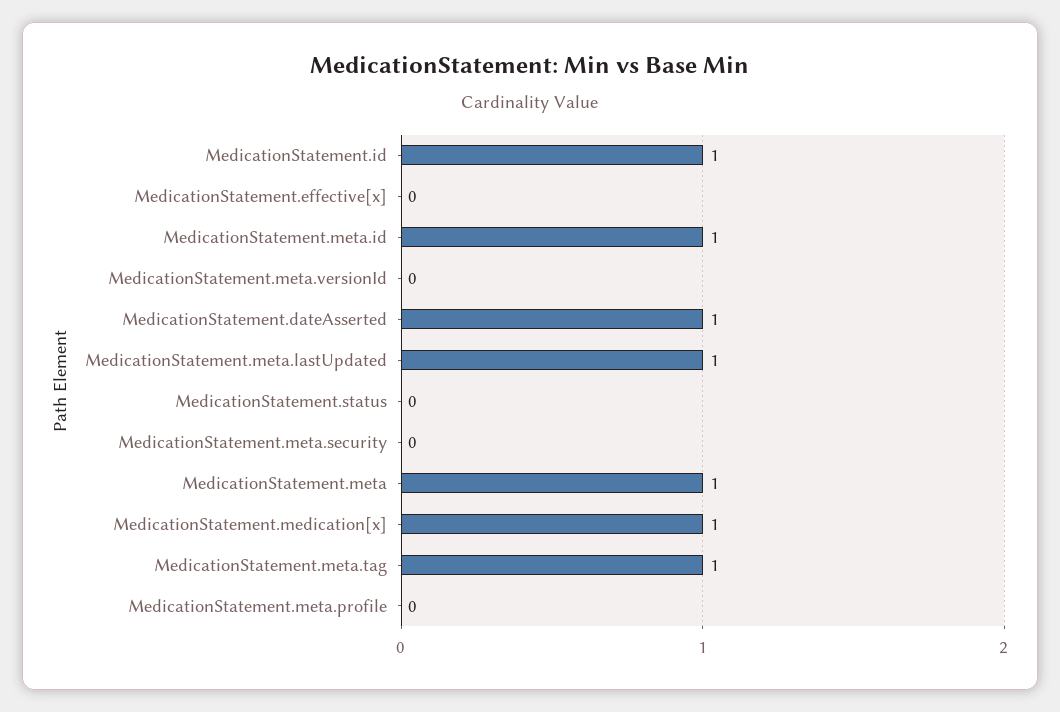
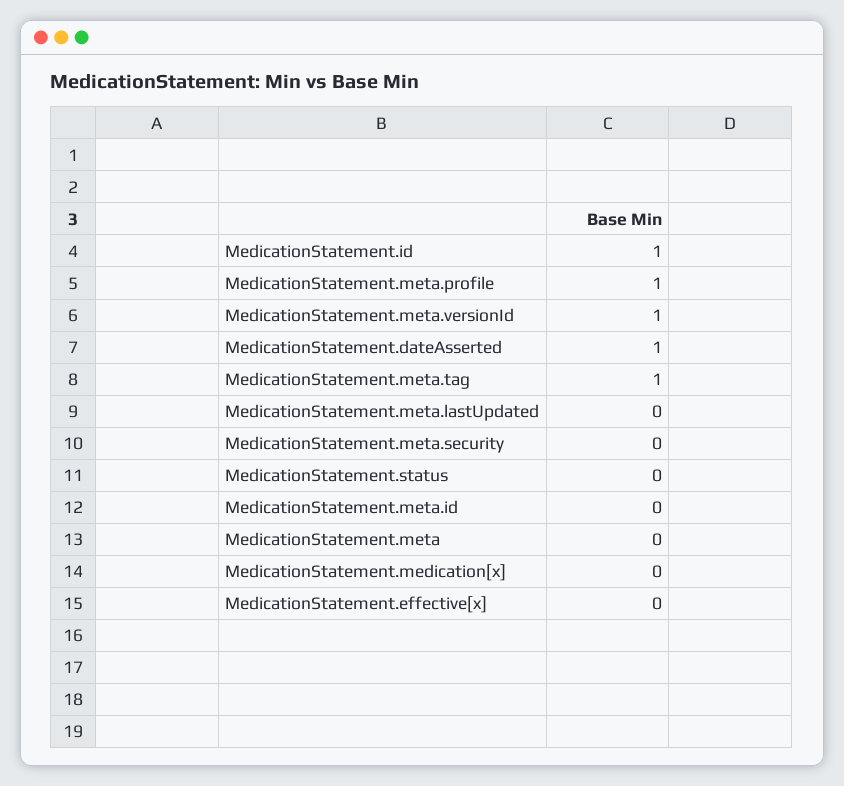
MedicationStatement.meta.id: 1 -> 0
MedicationStatement.meta.versionId: 0 -> 1
MedicationStatement.meta.lastUpdated: 1 -> 0
MedicationStatement.meta: 1 -> 0
MedicationStatement.medication[x]: 1 -> 0
MedicationStatement.meta.profile: 0 -> 1

